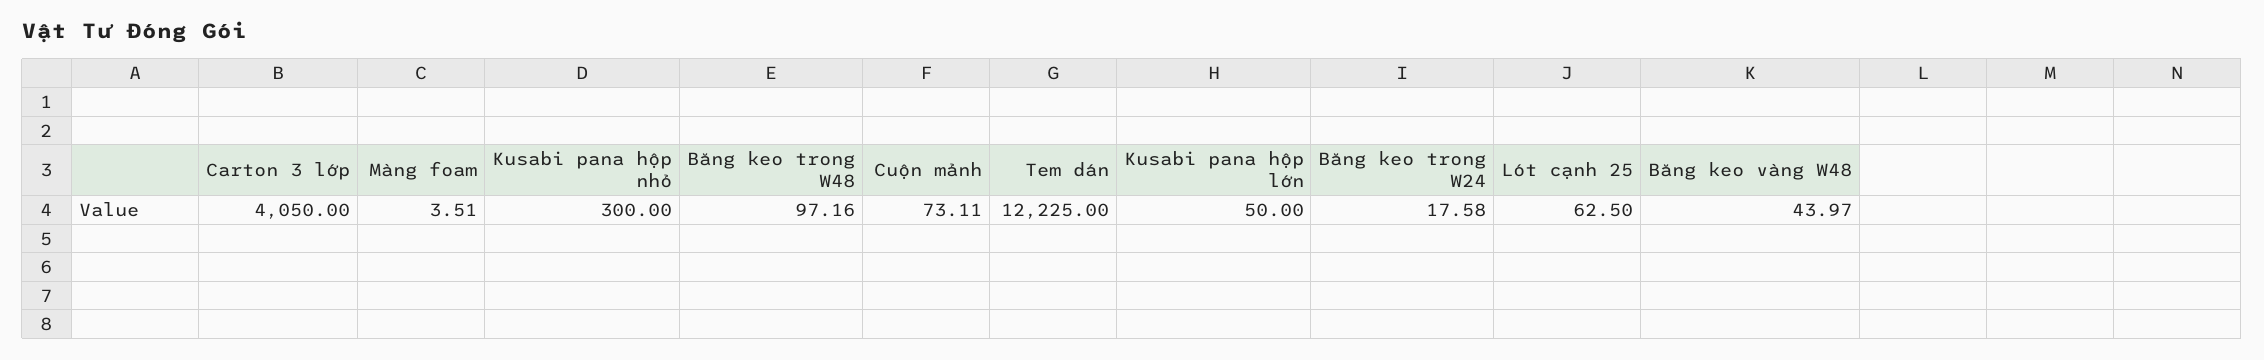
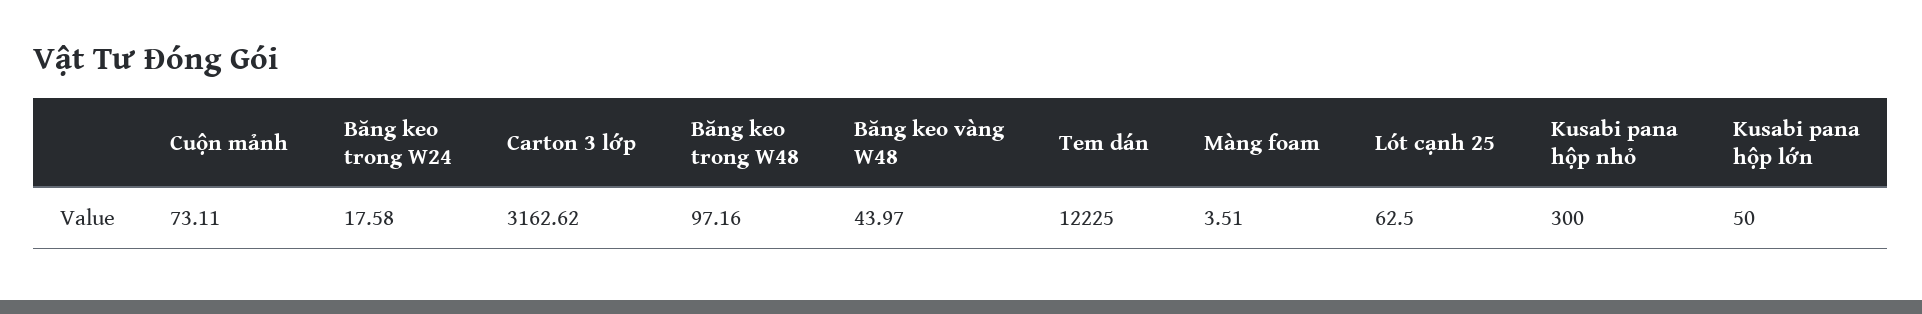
Carton 3 lớp: 4050 -> 3162.62

